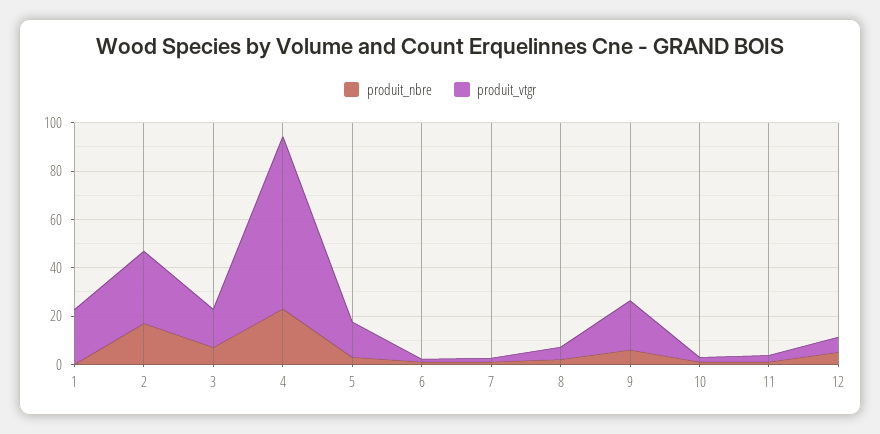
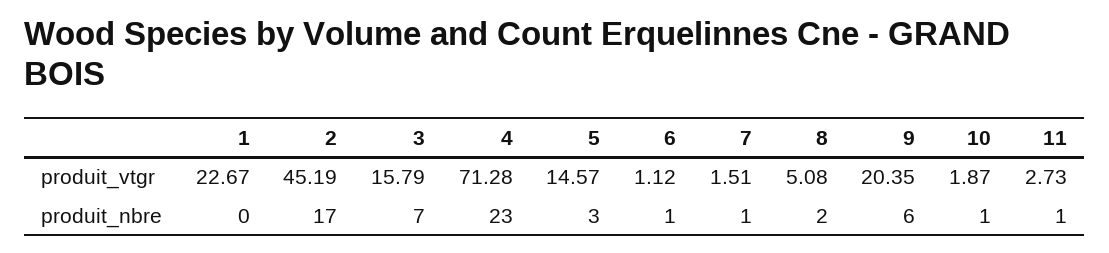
produit_vtgr, 2: 30 -> 45.19
produit_nbre, 12: 5 -> none
produit_vtgr, 12: 5 -> none

